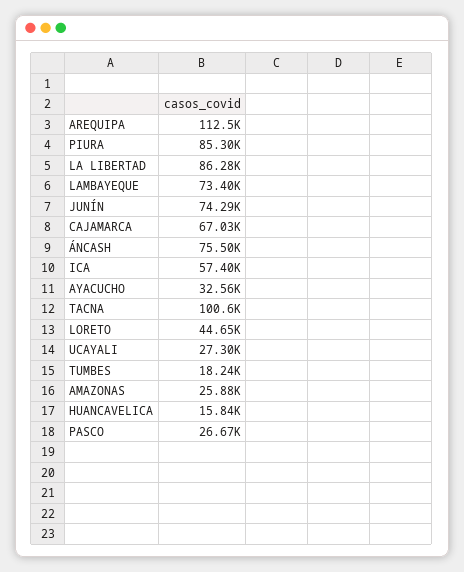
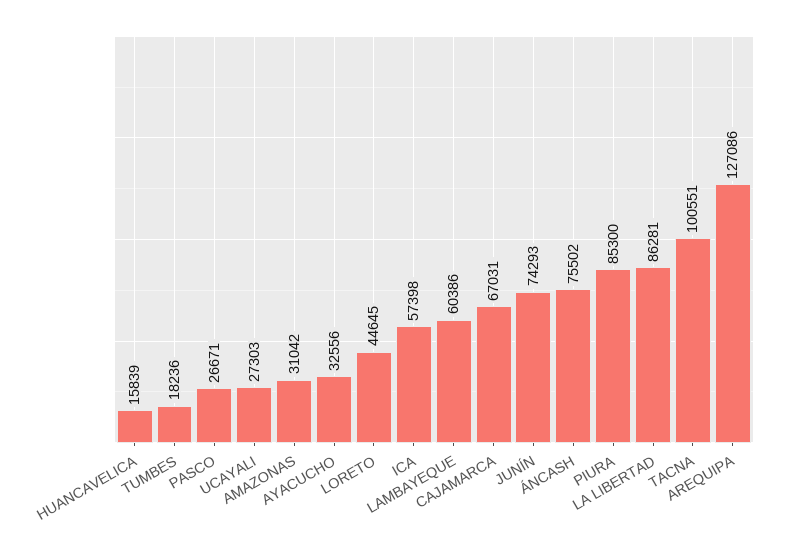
AREQUIPA: 112500 -> 127086
LAMBAYEQUE: 73400 -> 60386
AMAZONAS: 25880 -> 31042

